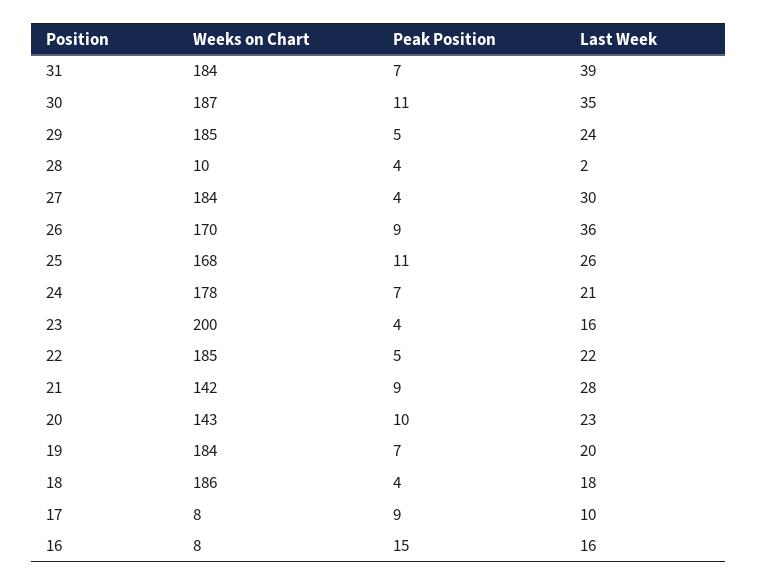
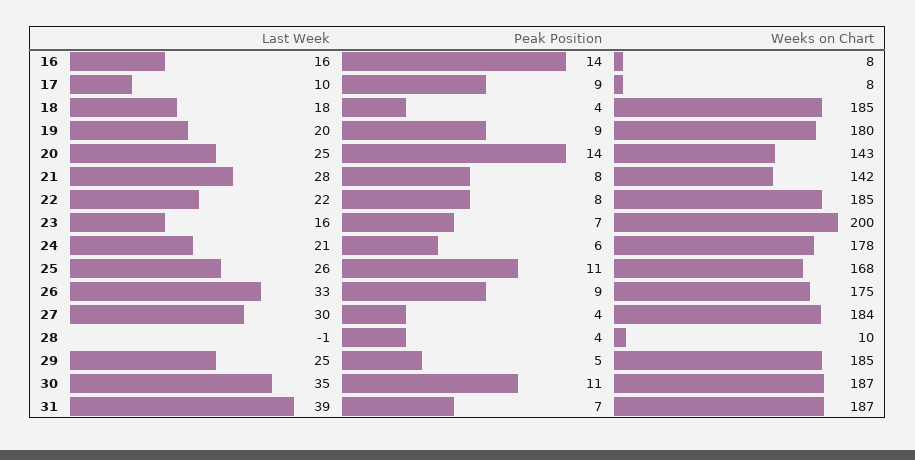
Weeks on Chart, 31: 184 -> 187
Last Week, 29: 24 -> 25
Last Week, 28: 2 -> -1
Weeks on Chart, 26: 170 -> 175
Last Week, 26: 36 -> 33
Peak Position, 24: 7 -> 6
Peak Position, 23: 4 -> 7
Peak Position, 22: 5 -> 8
Peak Position, 21: 9 -> 8
Peak Position, 20: 10 -> 14
Last Week, 20: 23 -> 25
Weeks on Chart, 19: 184 -> 180
Peak Position, 19: 7 -> 9
Weeks on Chart, 18: 186 -> 185
Peak Position, 16: 15 -> 14

